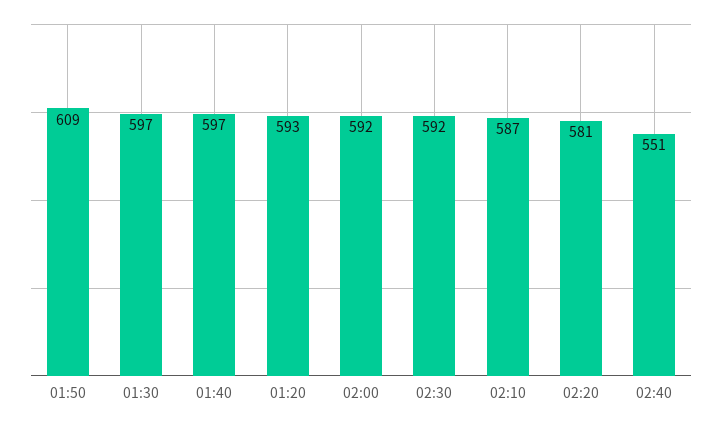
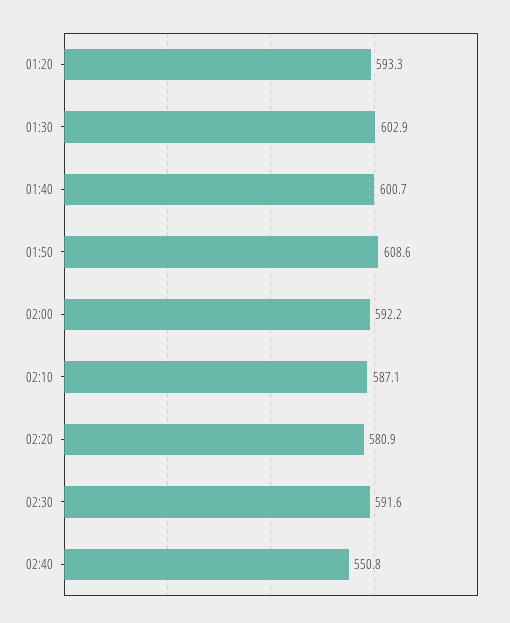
01:30: 597 -> 602.9
01:40: 597 -> 600.7

